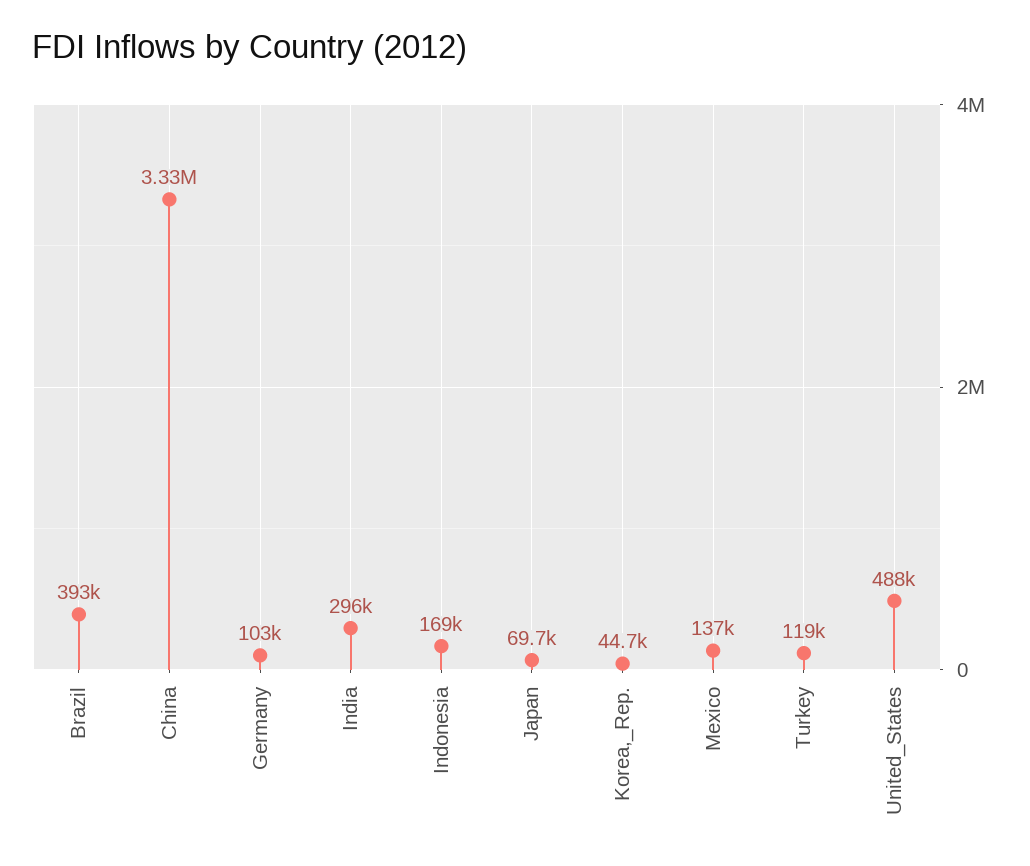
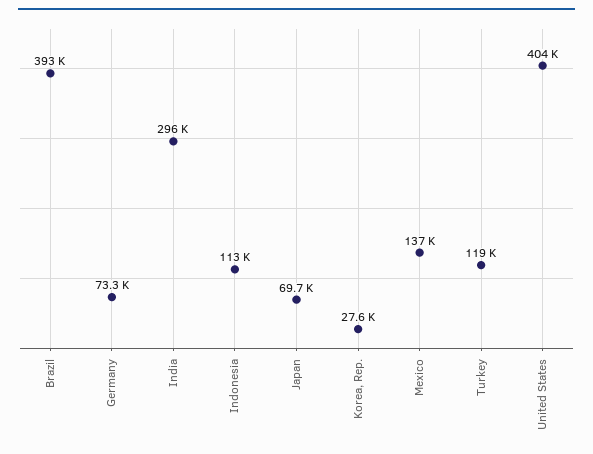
China: 3330000 -> none
Germany: 103000 -> 73300
Indonesia: 169000 -> 113000
Korea,_Rep.: 44700 -> 27600
United_States: 488000 -> 404000

